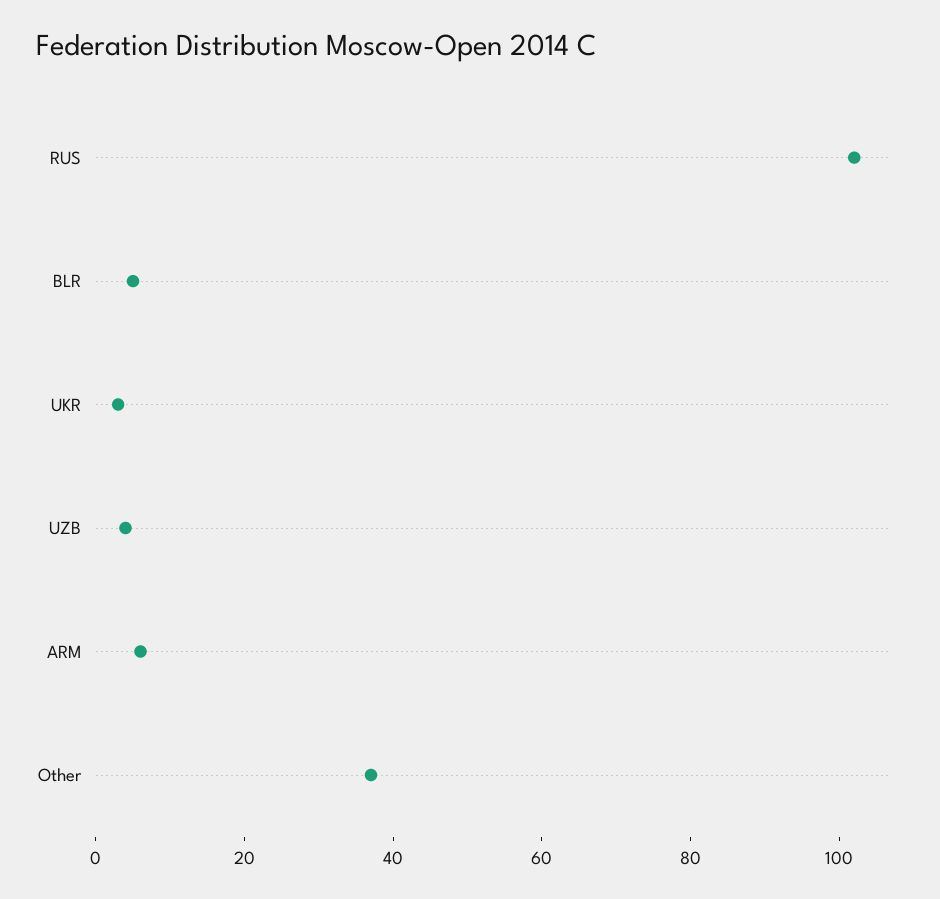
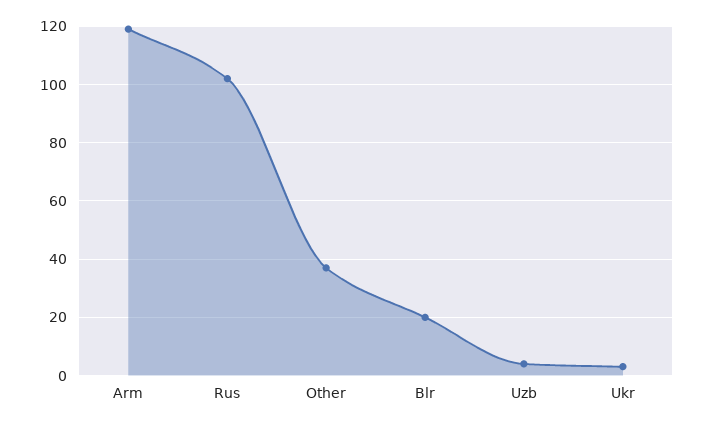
BLR: 5 -> 20
ARM: 5 -> 120

